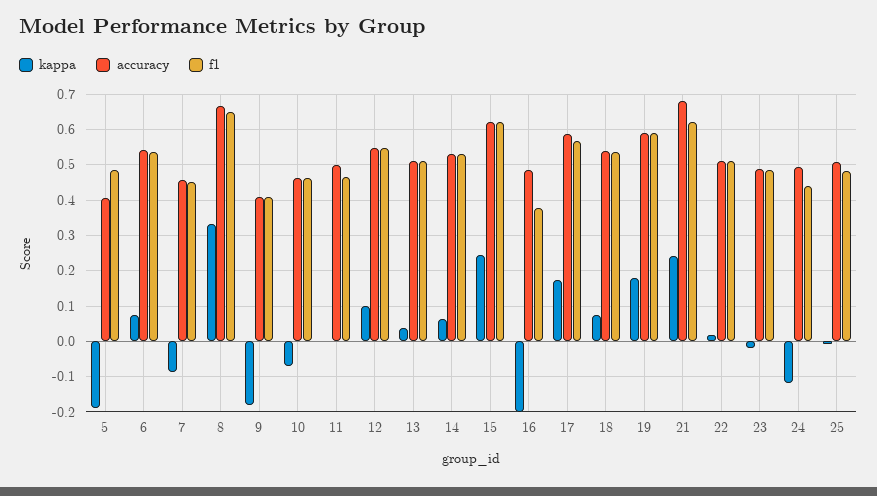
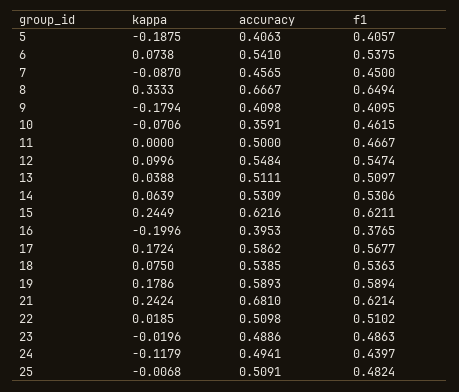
f1, 5: 0.48 -> 0.4057
accuracy, 10: 0.46 -> 0.3591
accuracy, 16: 0.48 -> 0.3953

